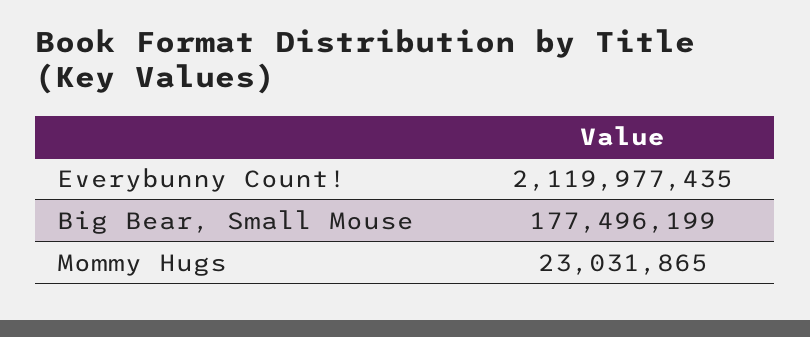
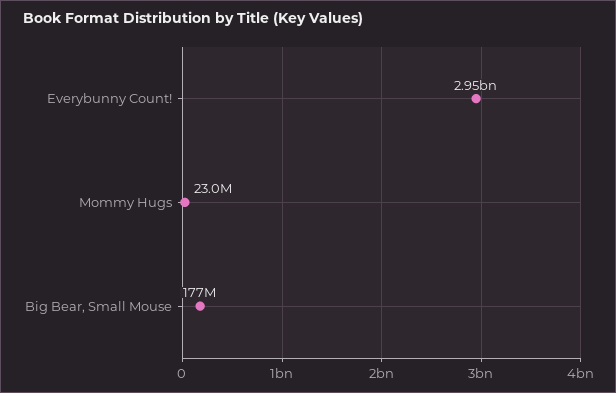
Everybunny Count!: 2119977435 -> 2950000000

